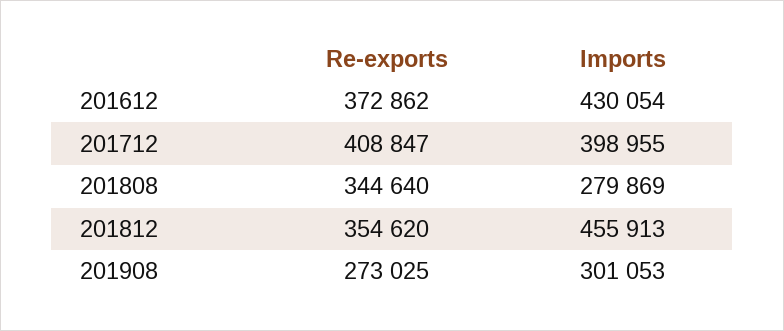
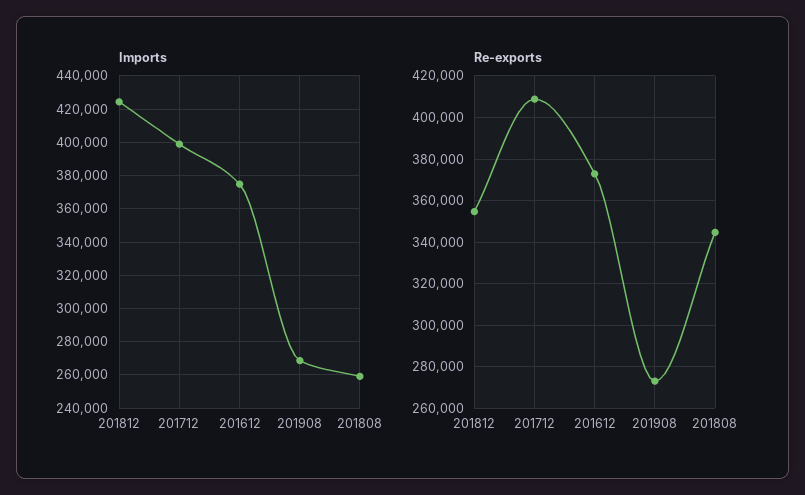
Imports, 201612: 430054 -> 375000
Imports, 201808: 279869 -> 260000
Imports, 201812: 455913 -> 425000
Imports, 201908: 301053 -> 270000

